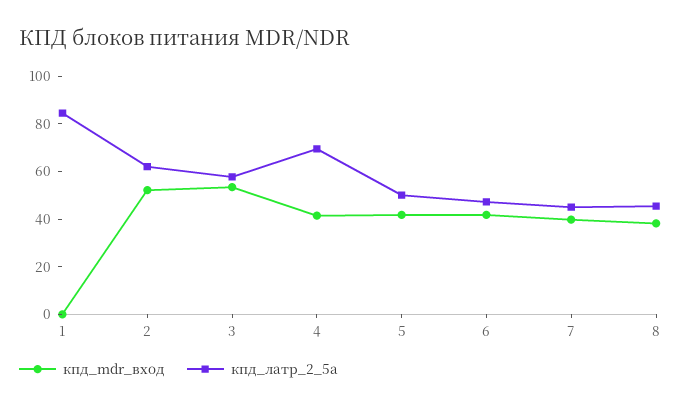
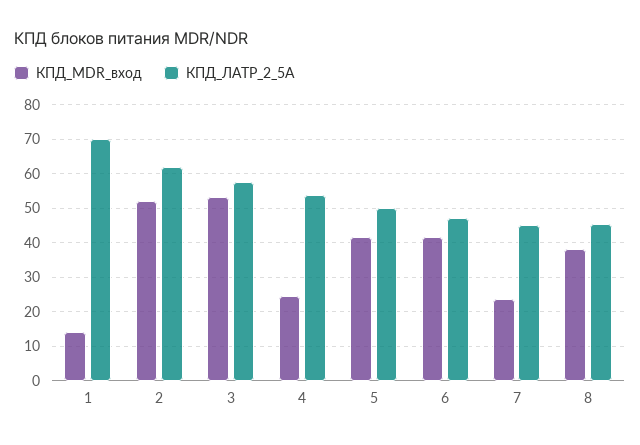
кпд_mdr_вход, 1: 0 -> 14
кпд_латр_2_5a, 1: 85 -> 70
кпд_mdr_вход, 4: 40 -> 24
кпд_латр_2_5a, 4: 70 -> 54
кпд_mdr_вход, 7: 40 -> 24

